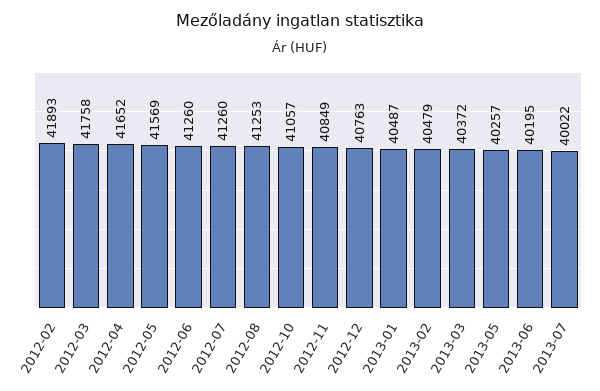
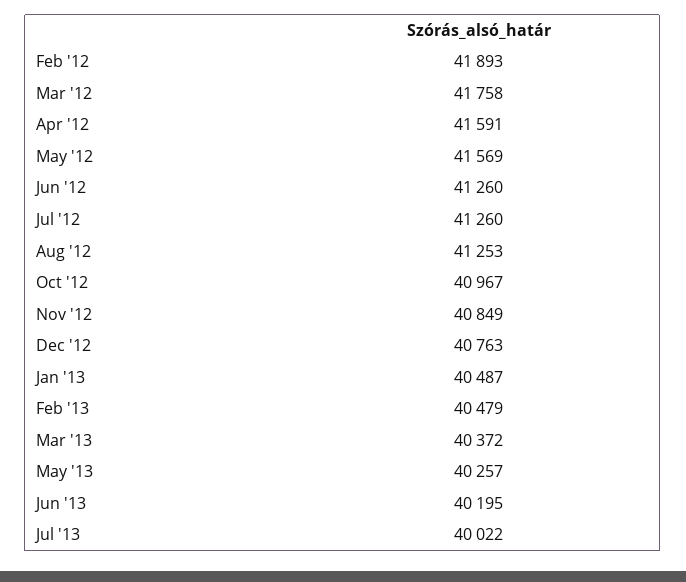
2012-04: 41652 -> 41591
2012-10: 41057 -> 40967

